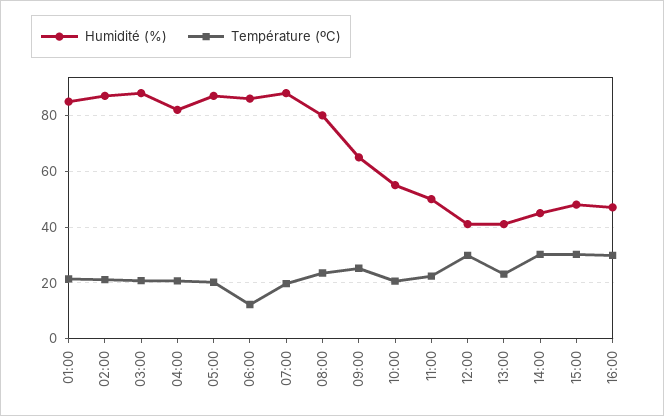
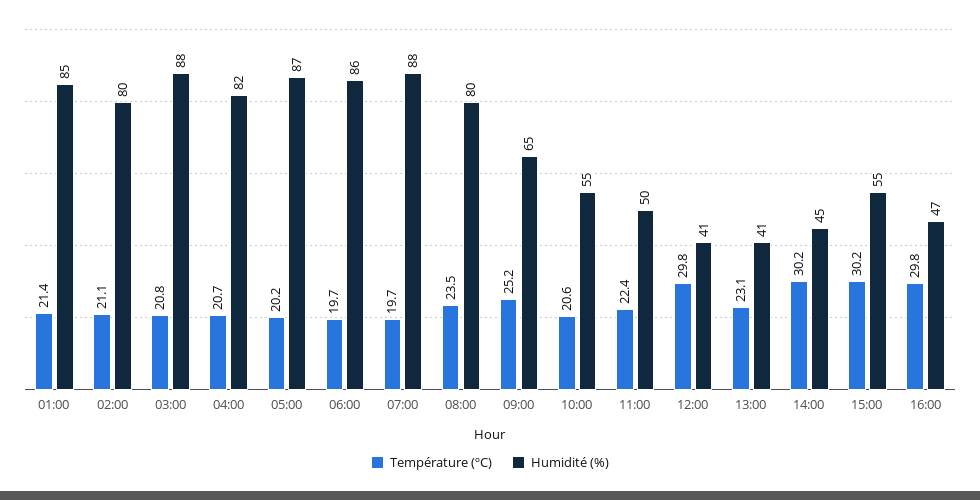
Humidité (%), 02:00: 87.5 -> 80
Température (ºC), 06:00: 12.5 -> 19.7
Humidité (%), 15:00: 47.5 -> 55

